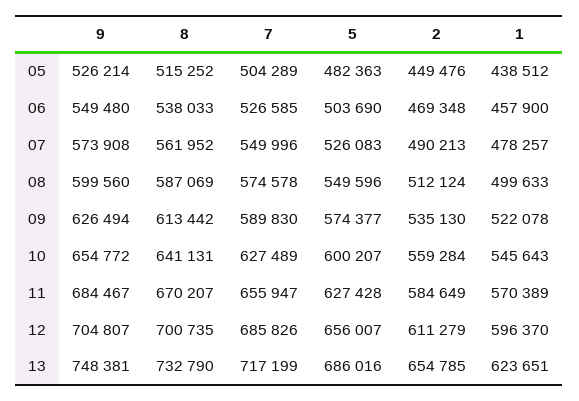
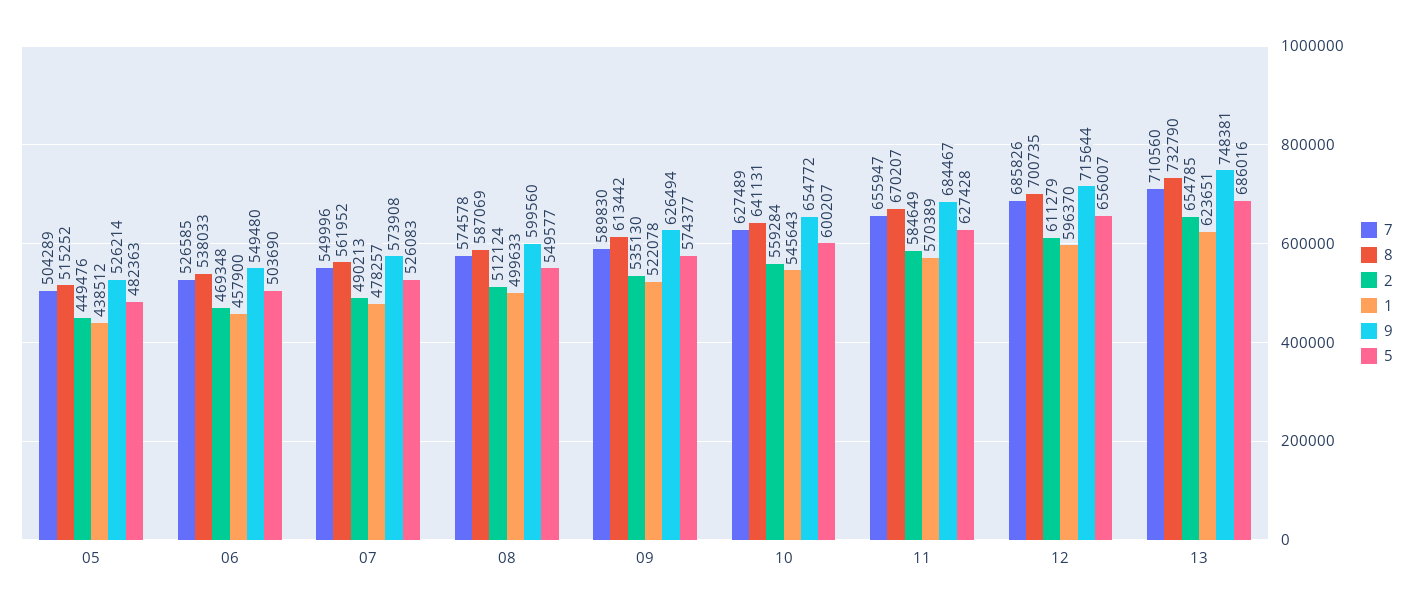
5, 08: 549596 -> 549577
9, 12: 704807 -> 715644
7, 13: 717199 -> 710560

